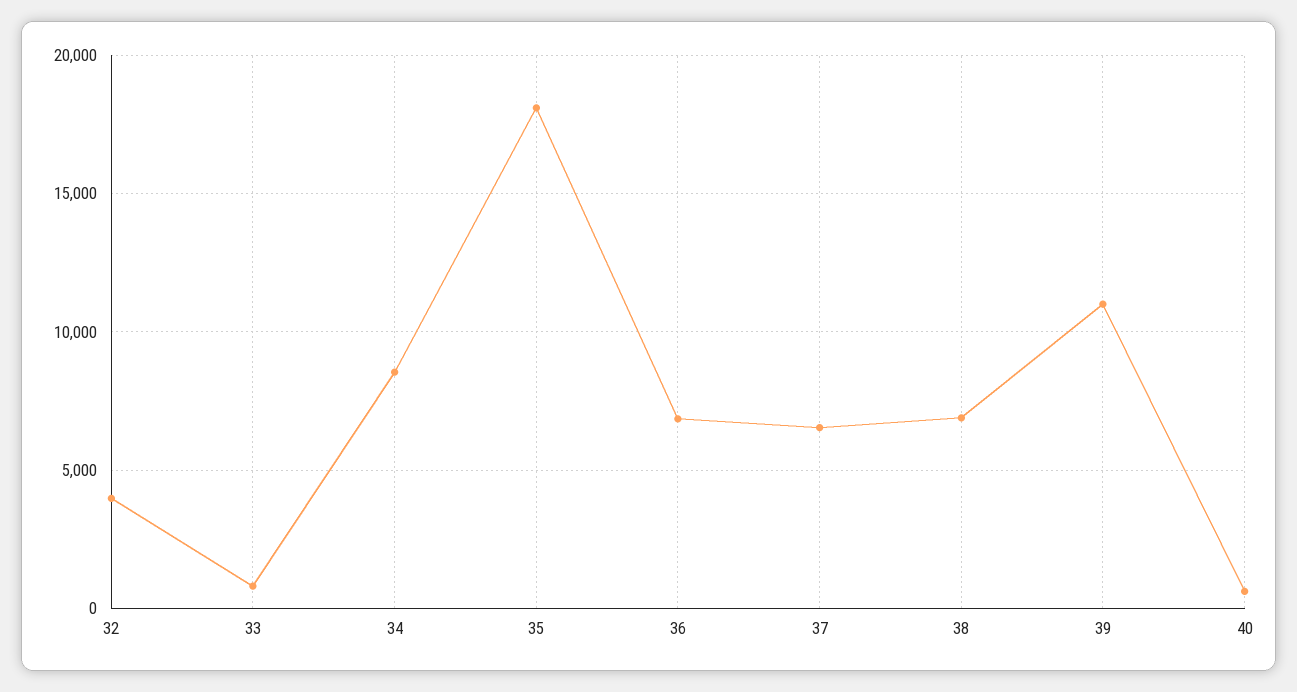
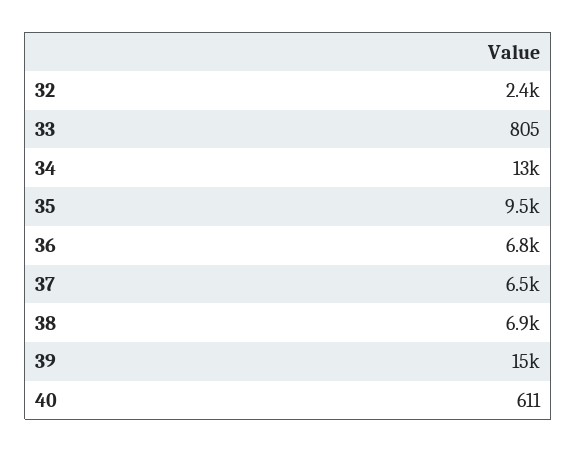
32: 4000 -> 2400
34: 8500 -> 13000
35: 18000 -> 9500
39: 11000 -> 15000

